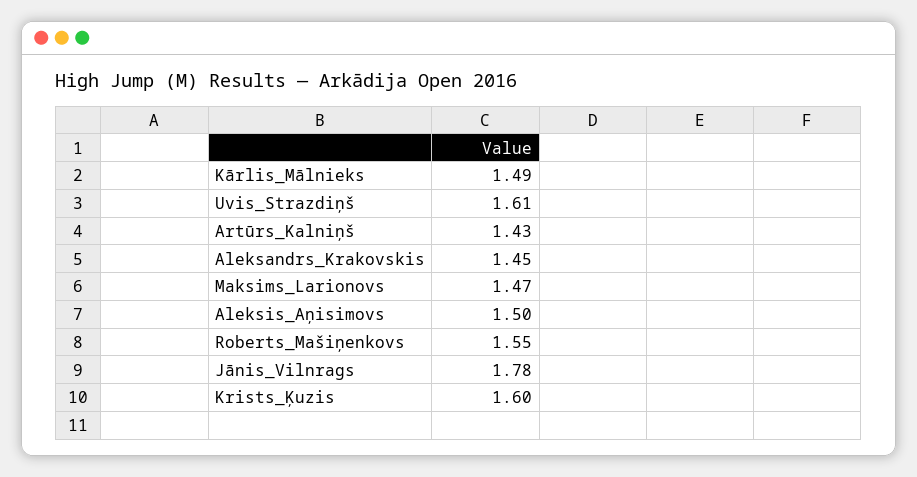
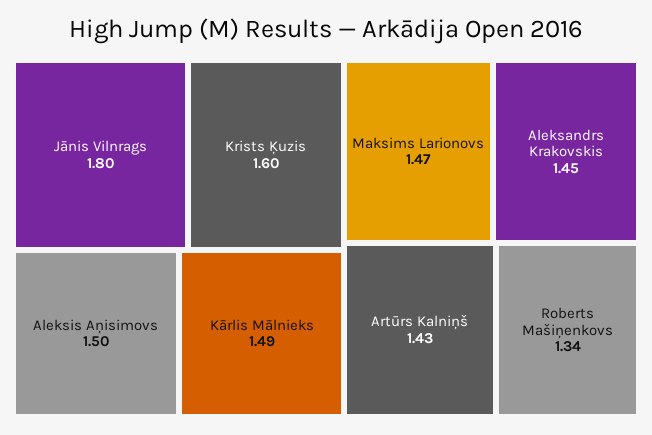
Uvis_Strazdiņš: 1.61 -> none
Roberts_Mašiņenkovs: 1.55 -> 1.34
Jānis_Vilnrags: 1.78 -> 1.8

